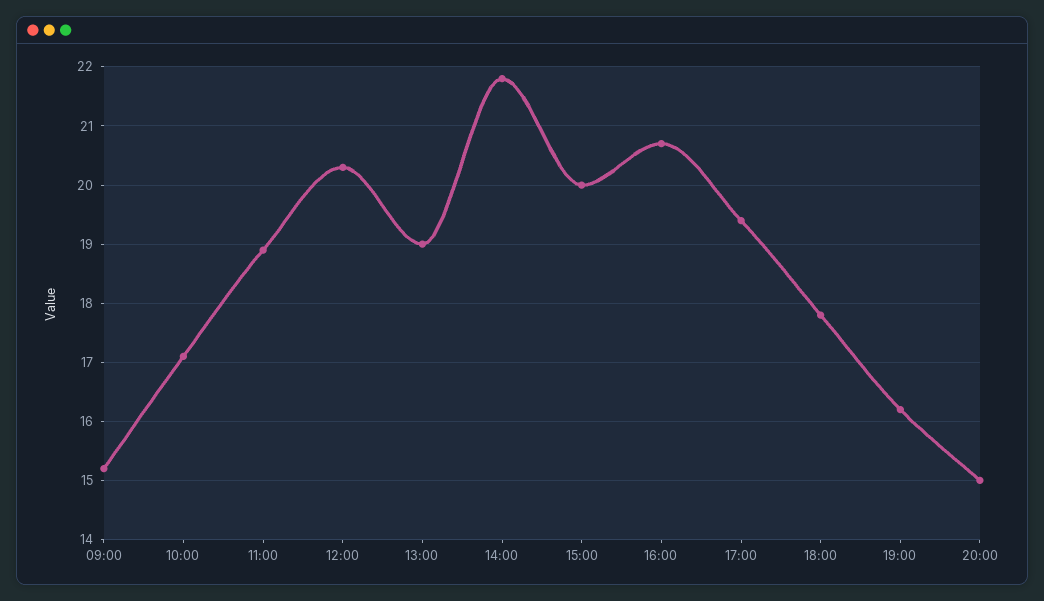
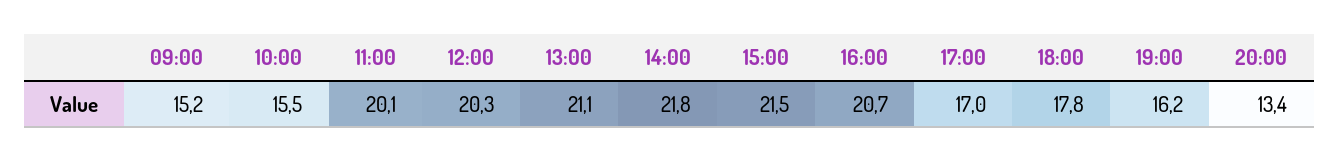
10:00: 17 -> 15.5
11:00: 19 -> 20.1
13:00: 19 -> 21.1
15:00: 20 -> 21.5
17:00: 19.5 -> 17
20:00: 15 -> 13.4

